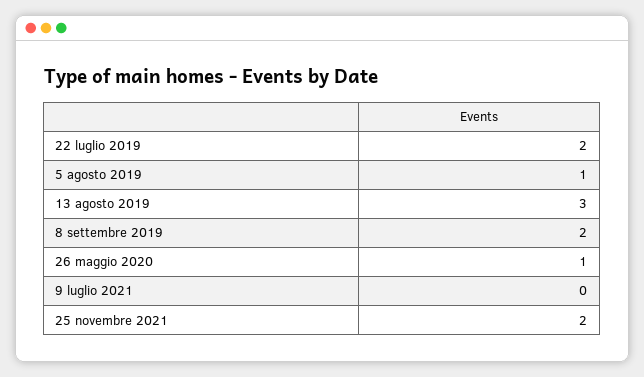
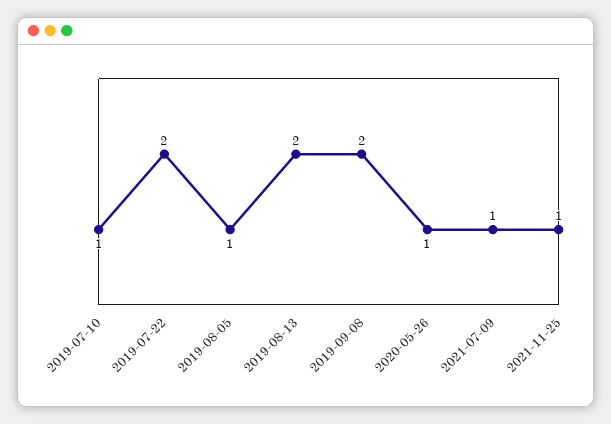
13 agosto 2019: 3 -> 2
9 luglio 2021: 0 -> 1
25 novembre 2021: 2 -> 1
2019-07-10: none -> 1

